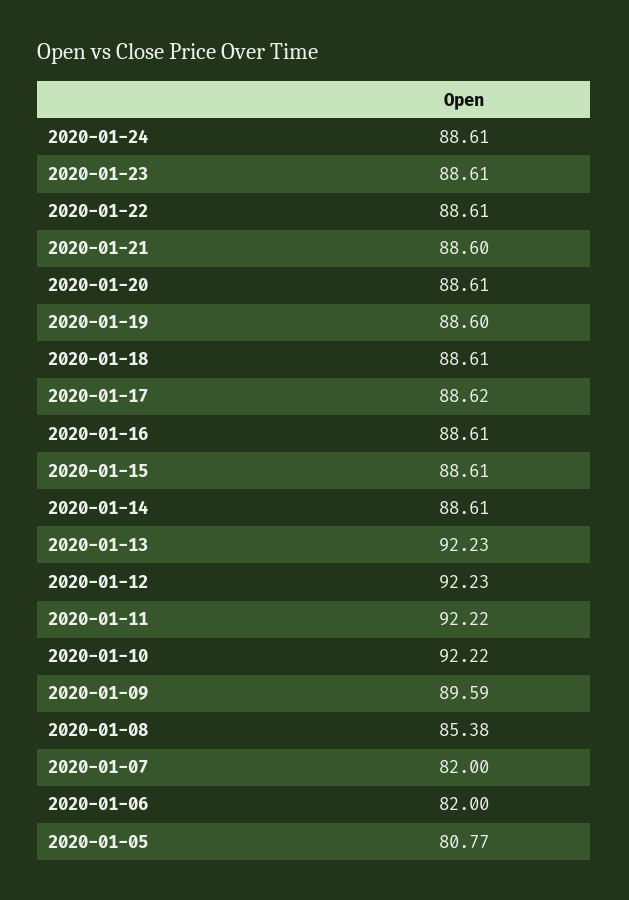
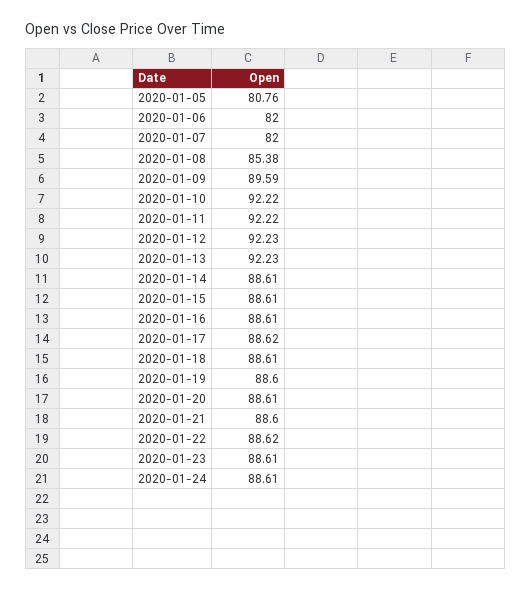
2020-01-22: 88.61 -> 88.62
2020-01-05: 80.77 -> 80.76

